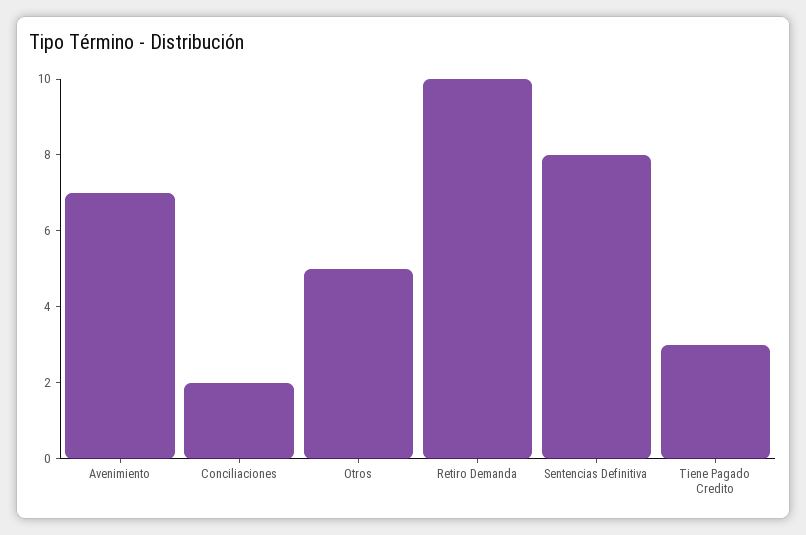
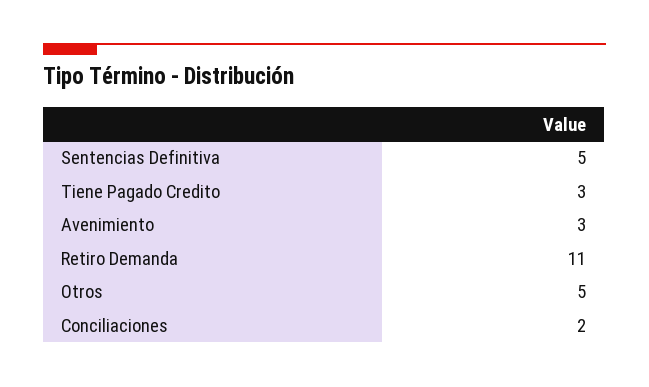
Avenimiento: 7 -> 3
Retiro Demanda: 10 -> 11
Sentencias Definitiva: 8 -> 5

